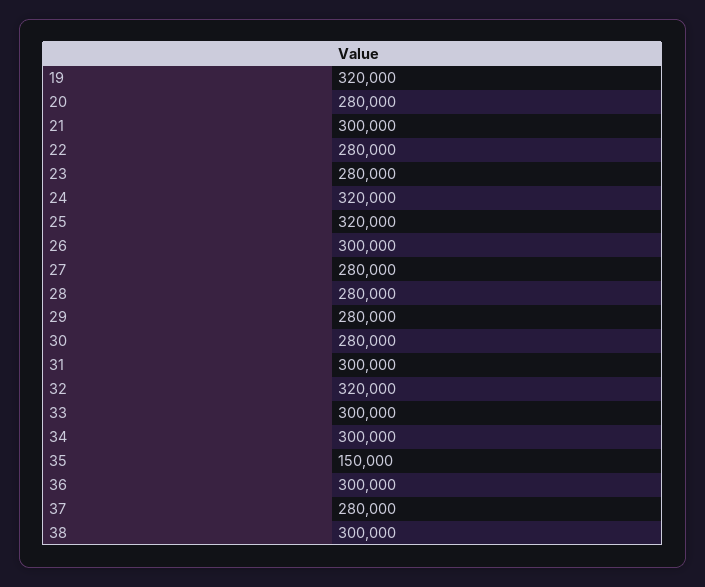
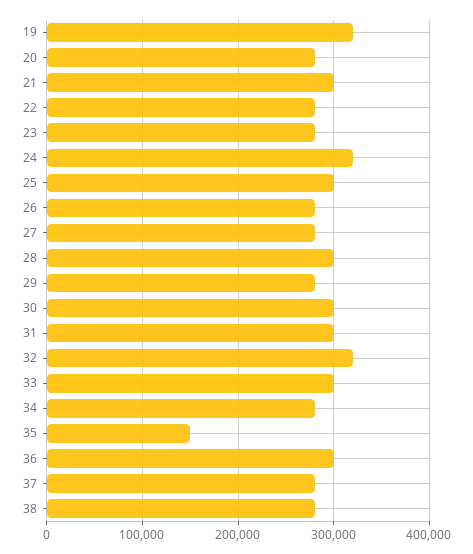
25: 320000 -> 300000
26: 300000 -> 280000
28: 280000 -> 300000
30: 280000 -> 300000
34: 300000 -> 280000
38: 300000 -> 280000

